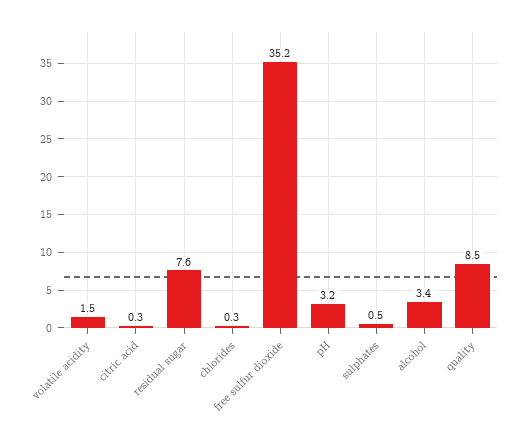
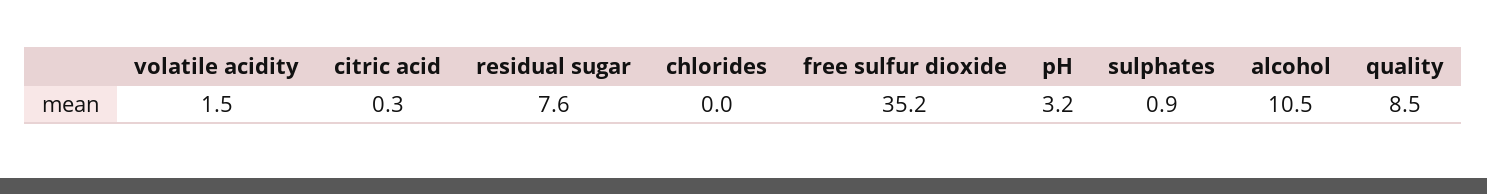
chlorides: 0.3 -> 0
sulphates: 0.5 -> 0.9
alcohol: 3.4 -> 10.5

